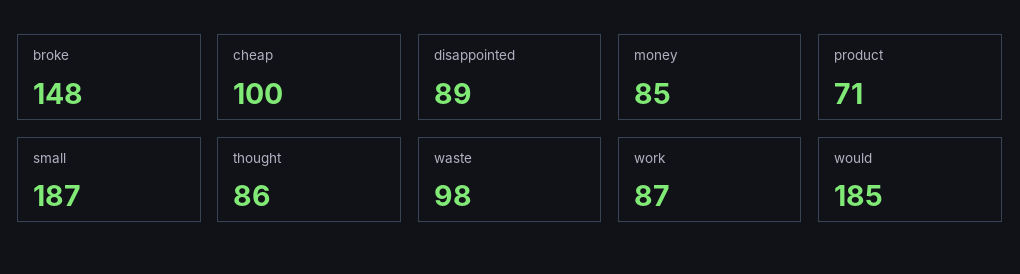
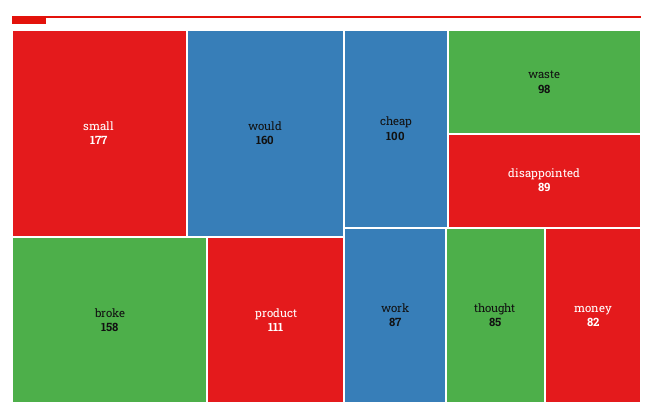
broke: 148 -> 158
money: 85 -> 82
product: 71 -> 111
small: 187 -> 177
thought: 86 -> 85
would: 185 -> 160

